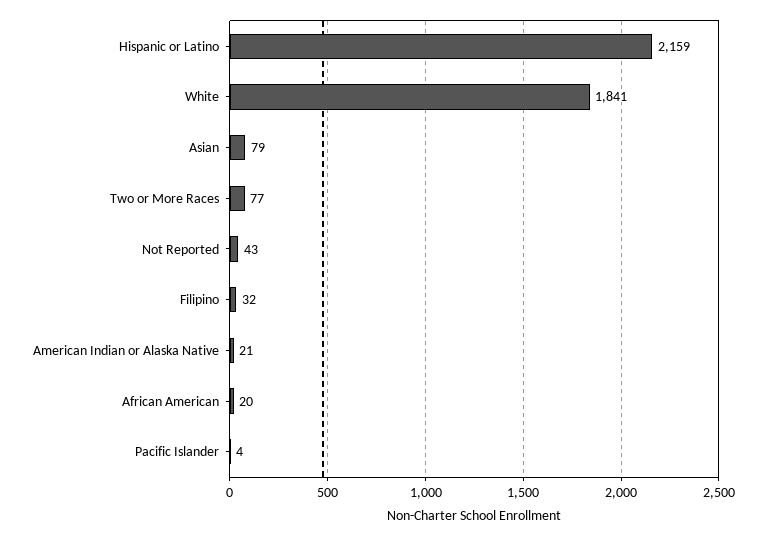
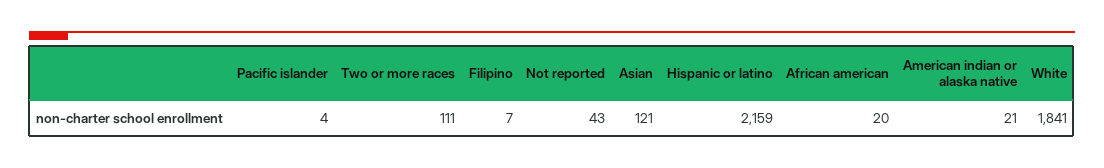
Asian: 79 -> 121
Two or More Races: 77 -> 111
Filipino: 32 -> 7

